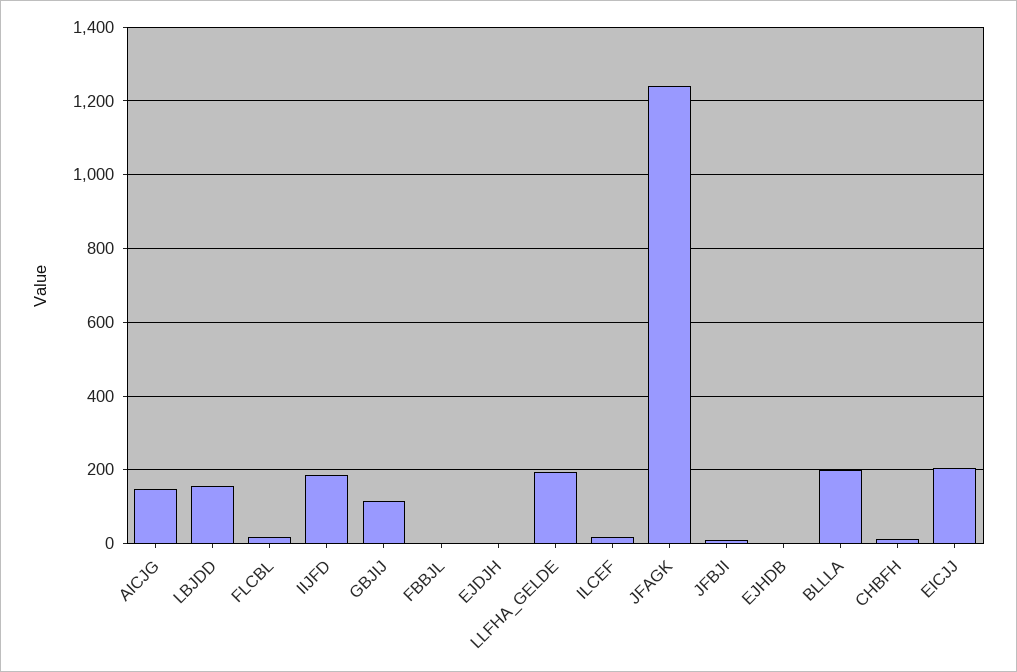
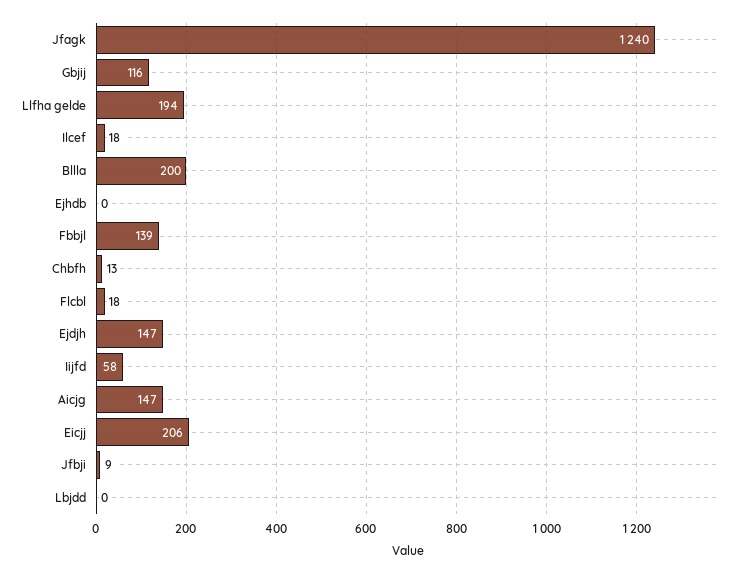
LBJDD: 160 -> 0
IIJFD: 180 -> 58
FBBJL: 0 -> 139
EJDJH: 0 -> 147

